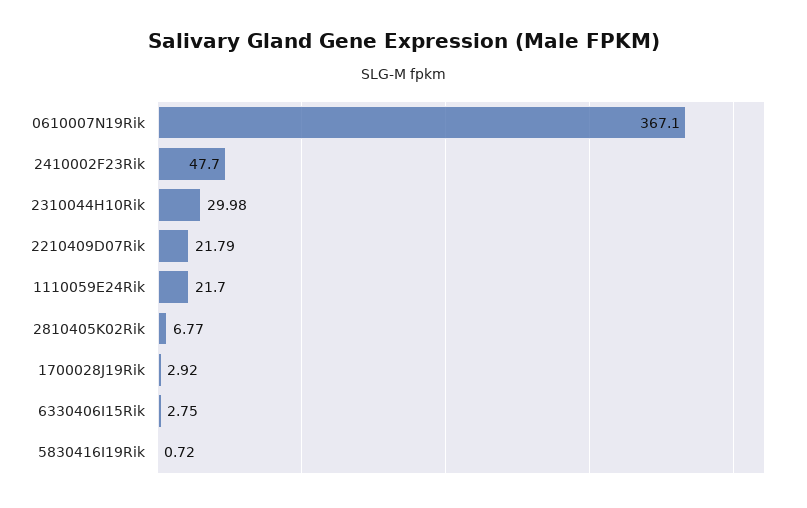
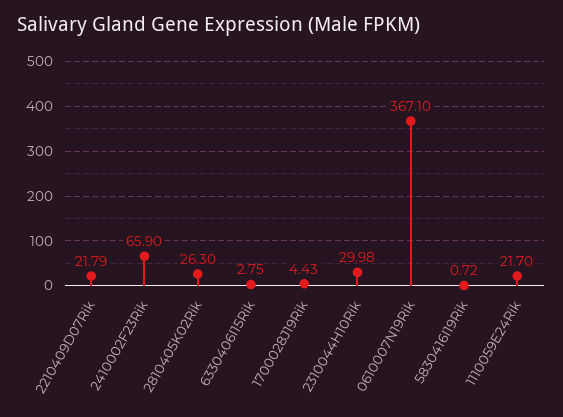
2410002F23Rik: 47.7 -> 65.9
2810405K02Rik: 6.77 -> 26.3
1700028J19Rik: 2.92 -> 4.43

